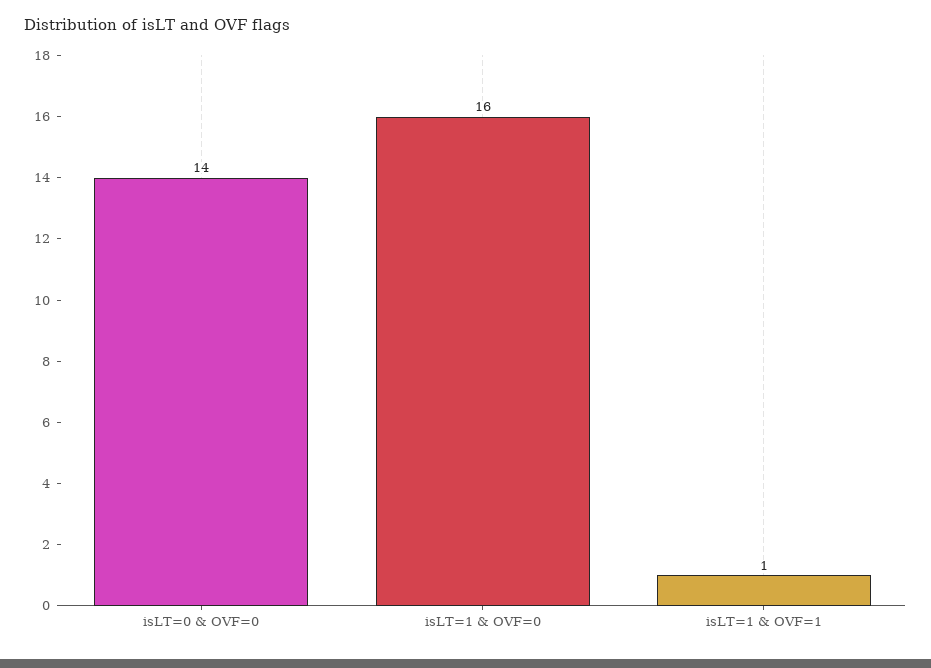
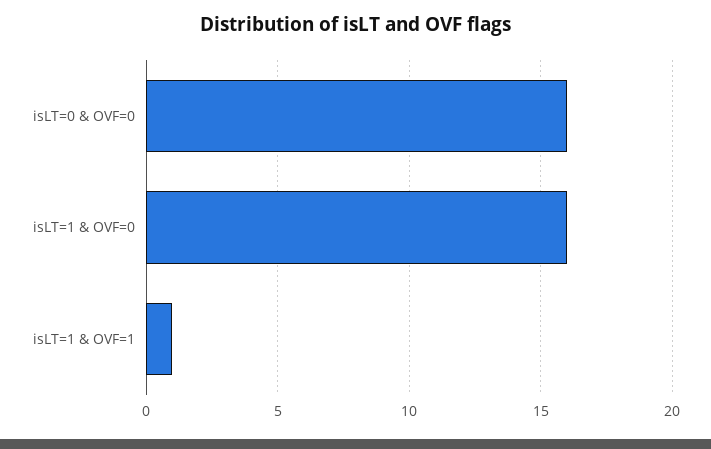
isLT=0 & OVF=0: 14 -> 16

